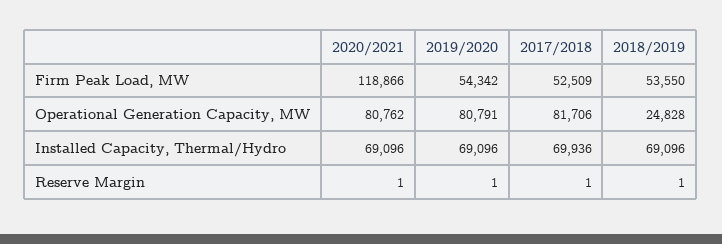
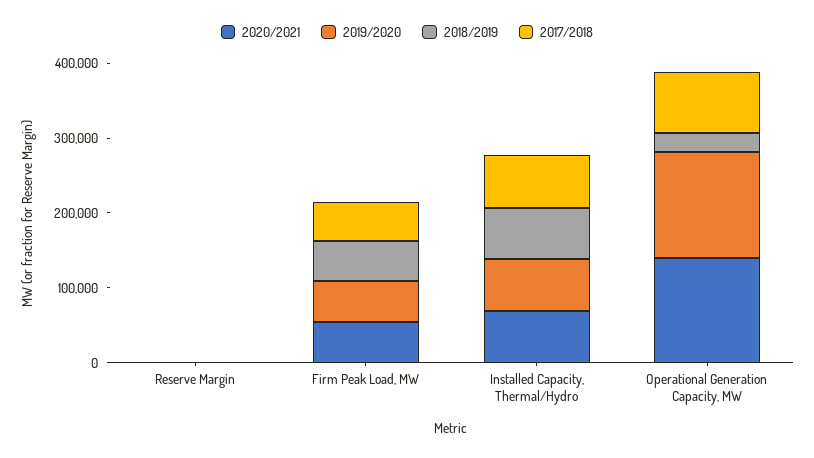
2020/2021, Firm Peak Load, MW: 118866 -> 60000
2020/2021, Operational Generation Capacity, MW: 80762 -> 140000
2019/2020, Operational Generation Capacity, MW: 80791 -> 140000

